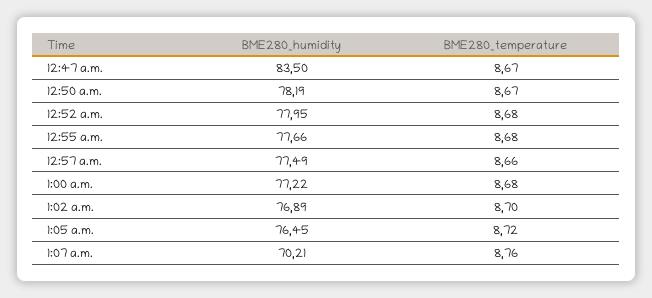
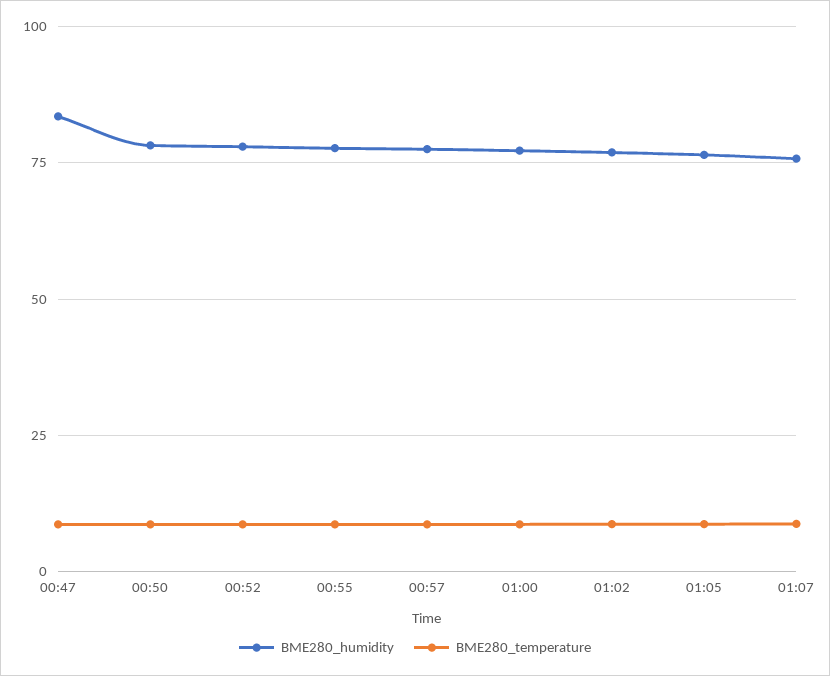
BME280_humidity, 1:07 a.m.: 70.21 -> 75

